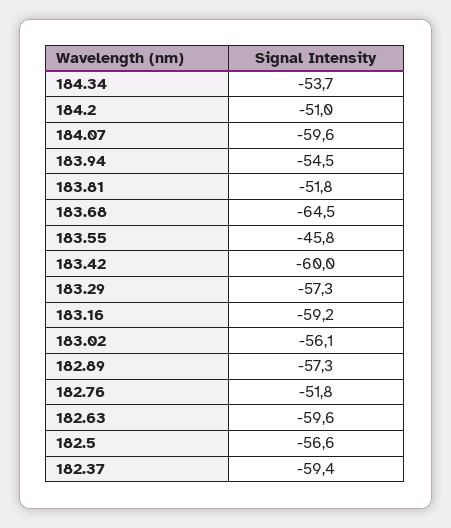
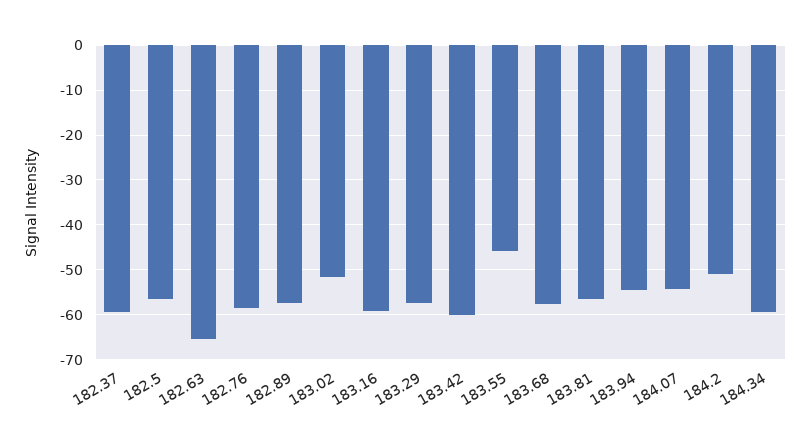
184.34: -53.7 -> -60
184.07: -59.6 -> -54
183.81: -51.8 -> -56
183.68: -64.5 -> -58
183.02: -56.1 -> -52
182.76: -51.8 -> -58
182.63: -59.6 -> -66

